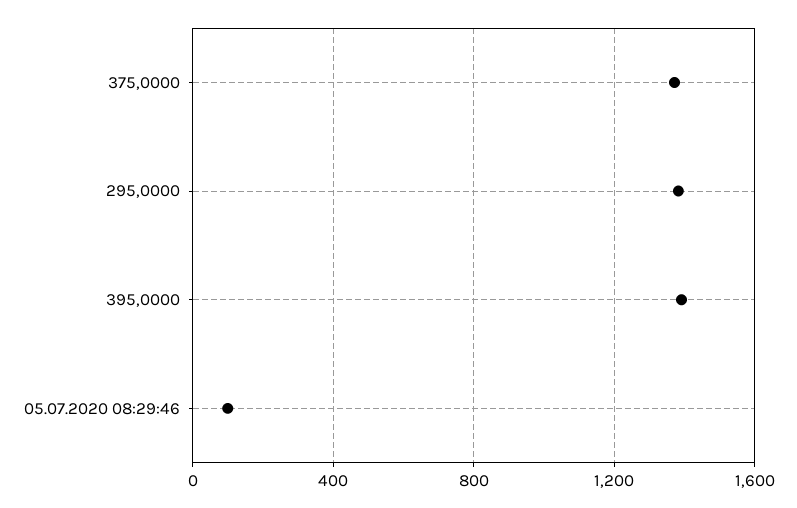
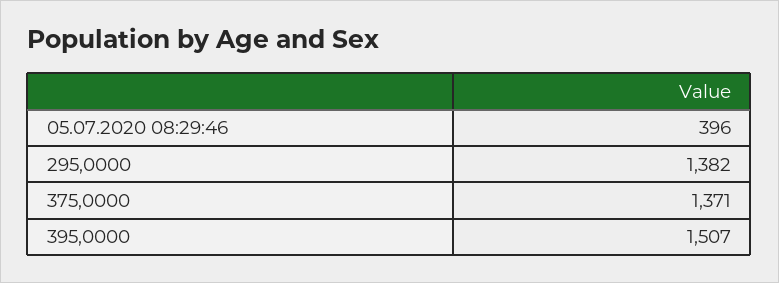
395,0000: 1400 -> 1507
05.07.2020 08:29:46: 100 -> 396

